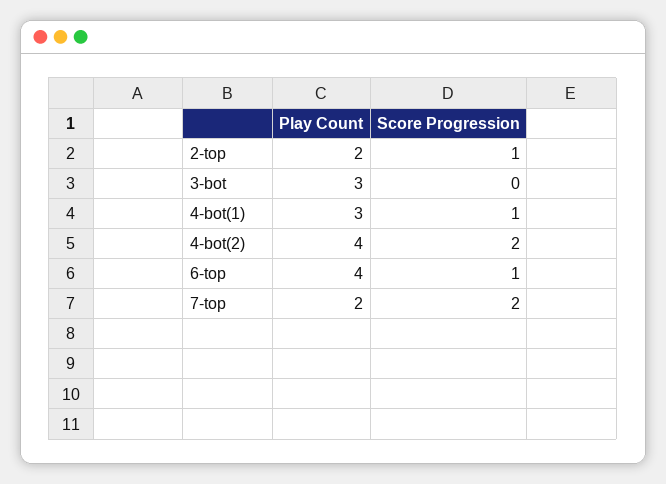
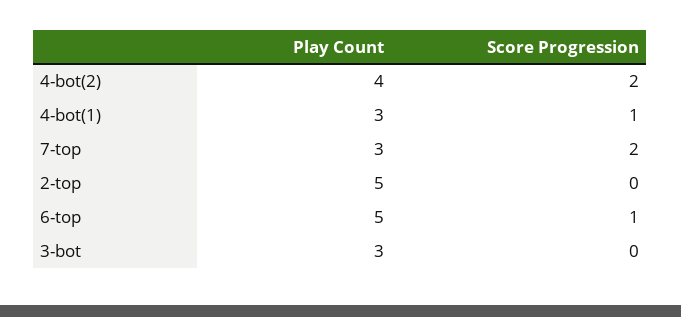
Play Count, 2-top: 2 -> 5
Score Progression, 2-top: 1 -> 0
Play Count, 6-top: 4 -> 5
Play Count, 7-top: 2 -> 3

